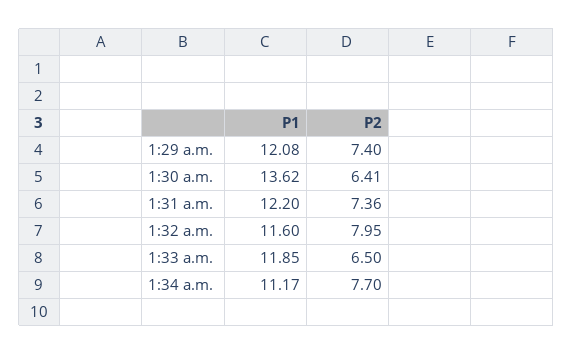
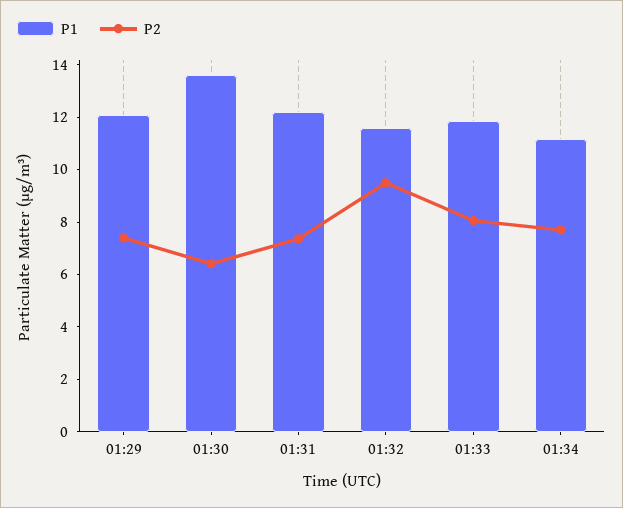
P2, 1:32 a.m.: 7.95 -> 9.5
P2, 1:33 a.m.: 6.5 -> 8

